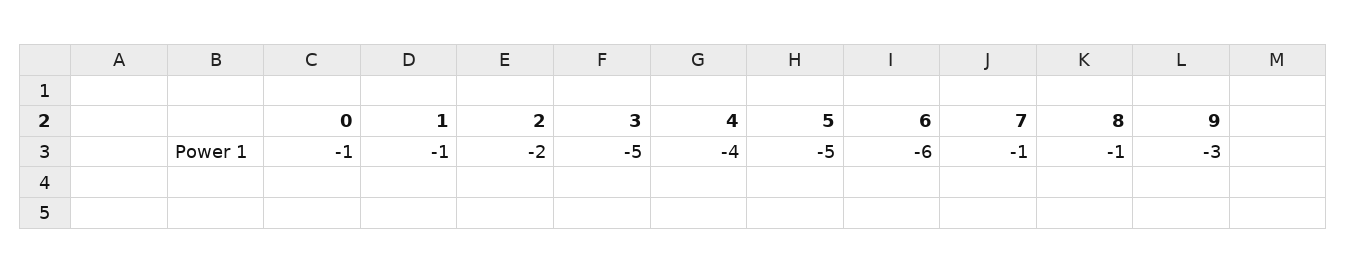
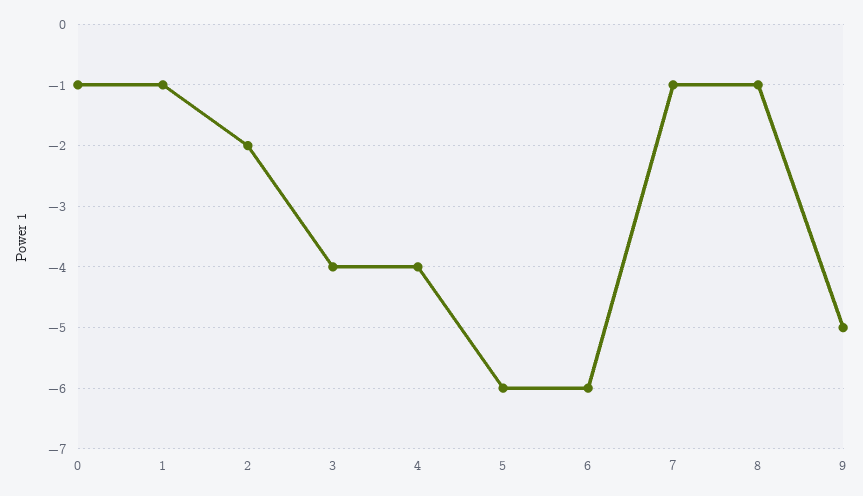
3: -5 -> -4
5: -5 -> -6
9: -3 -> -5

